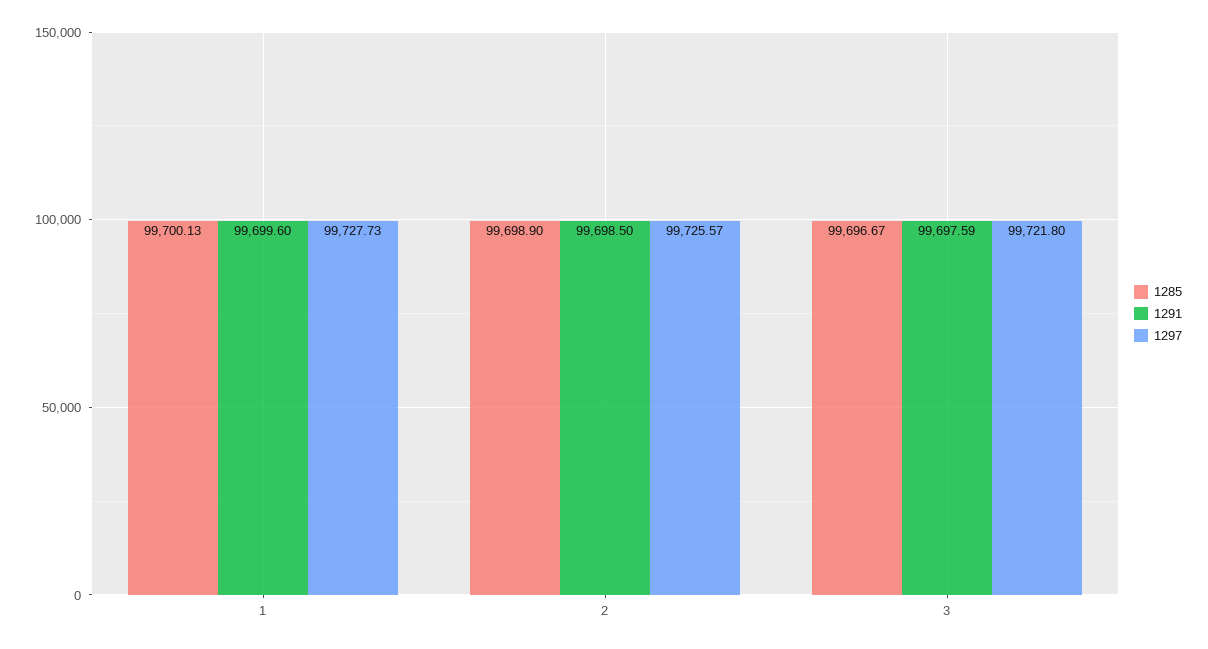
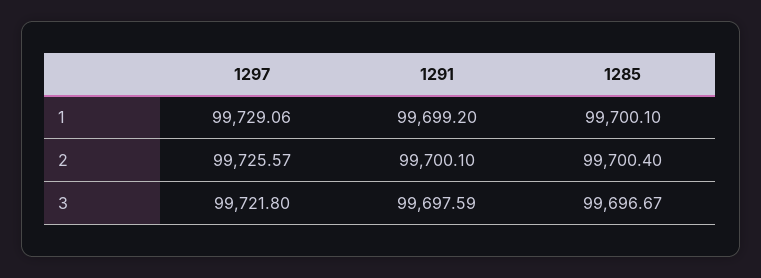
1285, 1: 99700.13 -> 99700.1
1291, 1: 99699.6 -> 99699.2
1297, 1: 99727.73 -> 99729.06
1285, 2: 99698.9 -> 99700.4
1291, 2: 99698.5 -> 99700.1

